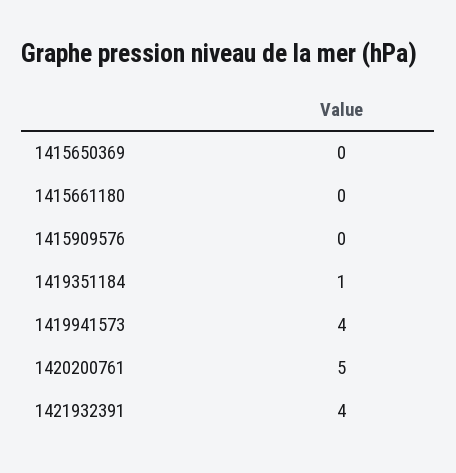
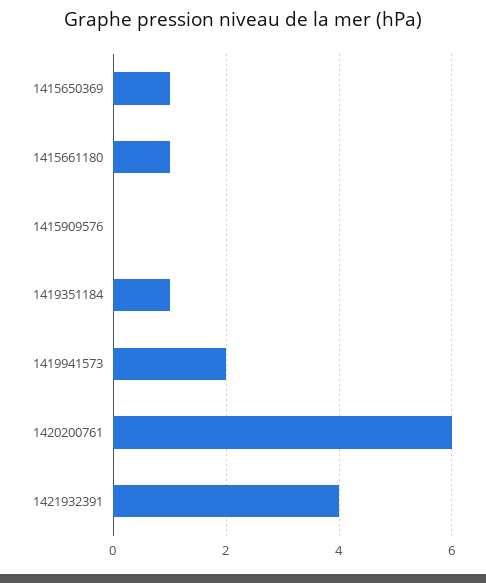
1415650369: 0 -> 1
1415661180: 0 -> 1
1419941573: 4 -> 2
1420200761: 5 -> 6

